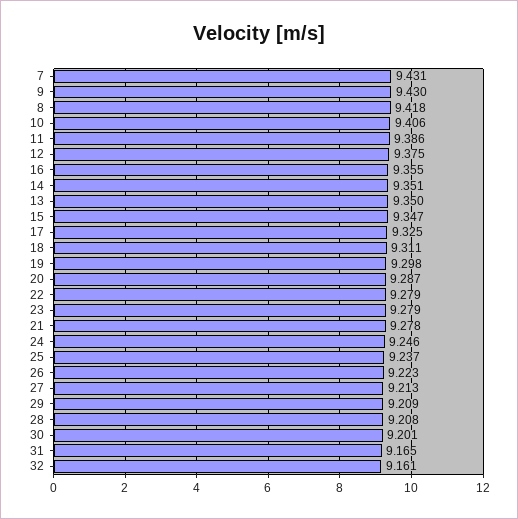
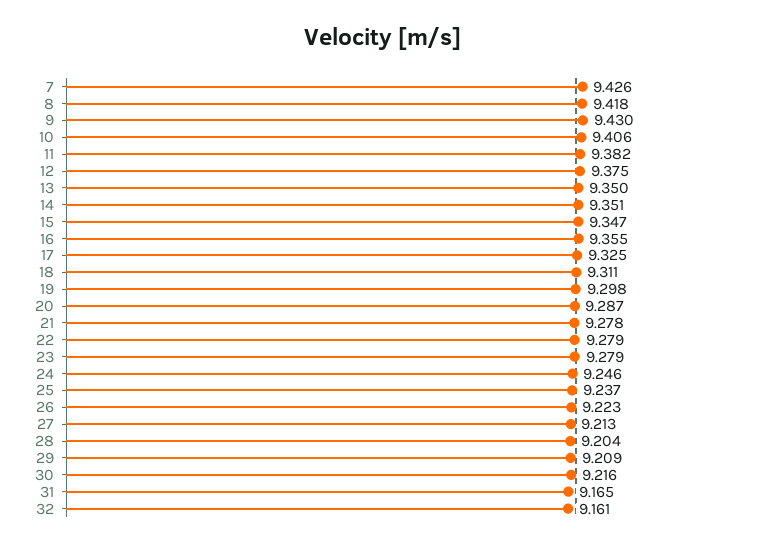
7: 9.431 -> 9.426
11: 9.386 -> 9.382
28: 9.208 -> 9.204
30: 9.201 -> 9.216

